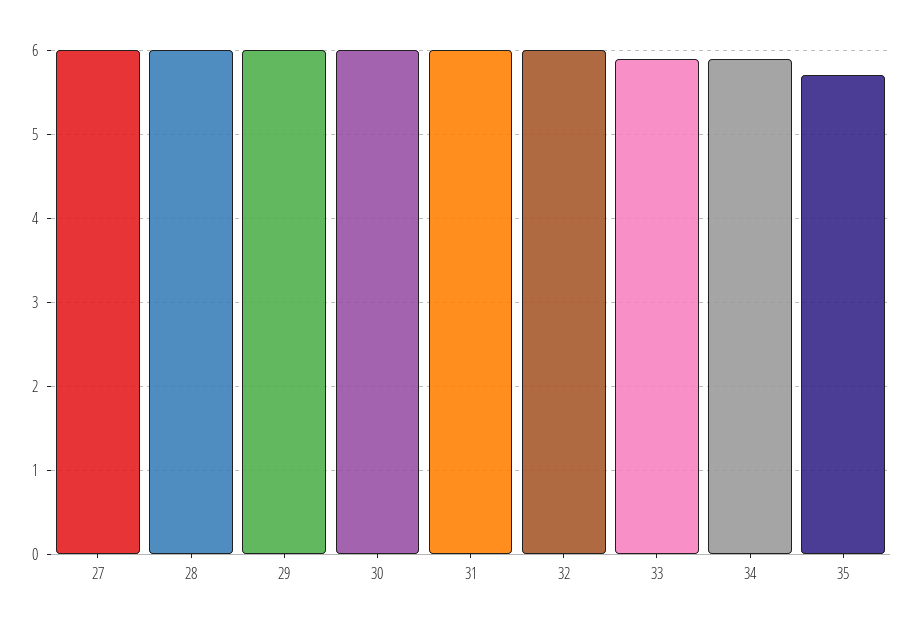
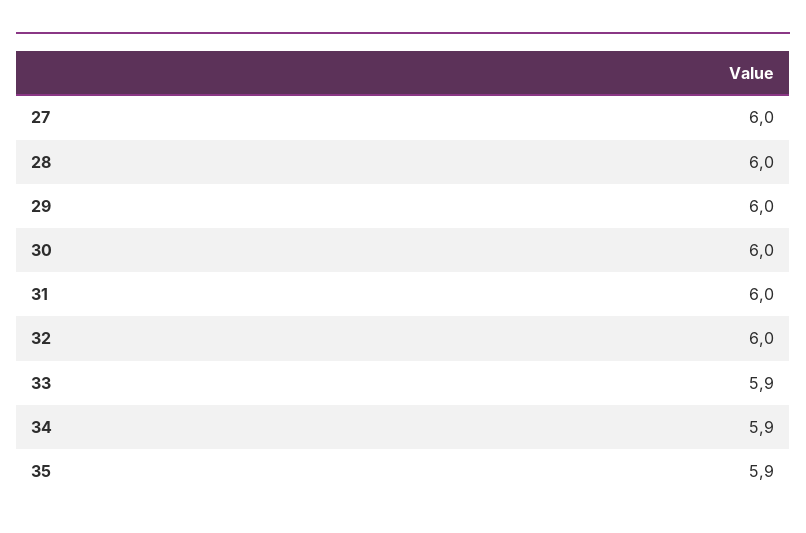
35: 5.7 -> 5.9

